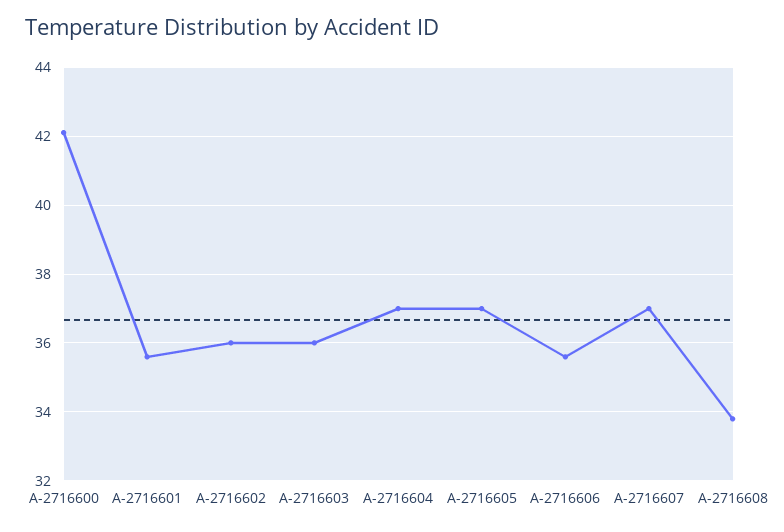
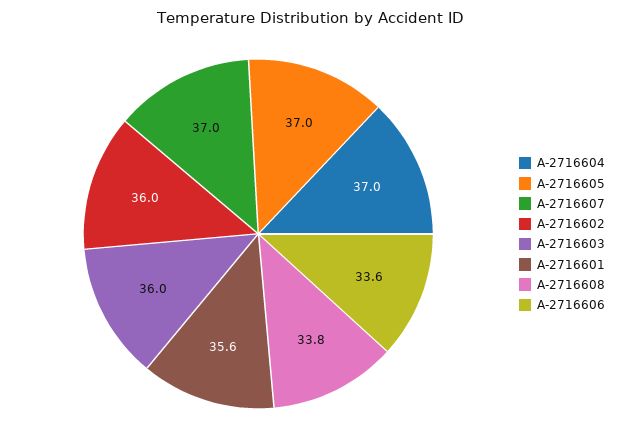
A-2716600: 42 -> none
A-2716606: 35.5 -> 33.6

